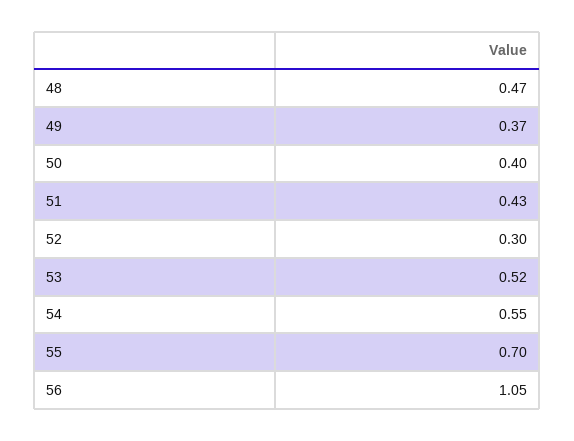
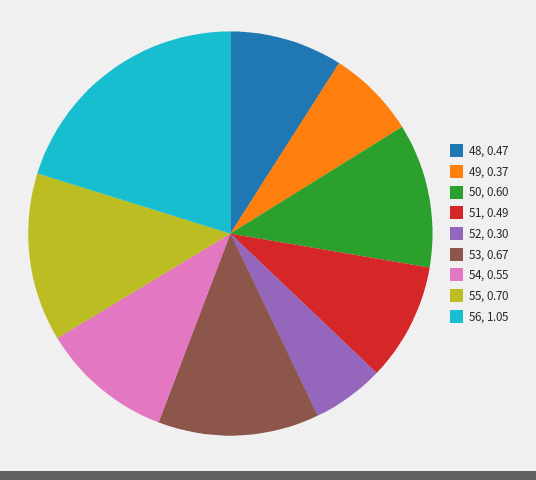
50: 0.4 -> 0.6
51: 0.43 -> 0.49
53: 0.52 -> 0.67

